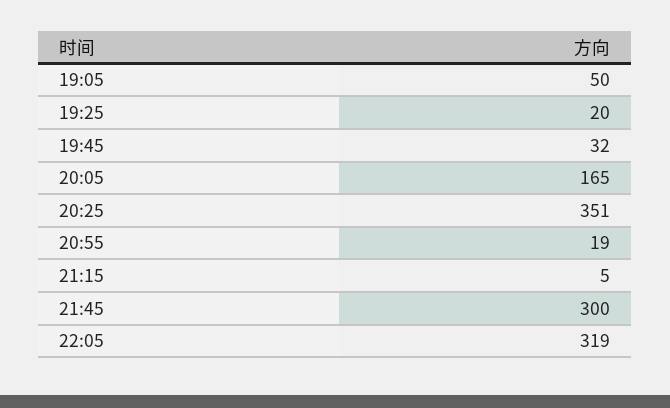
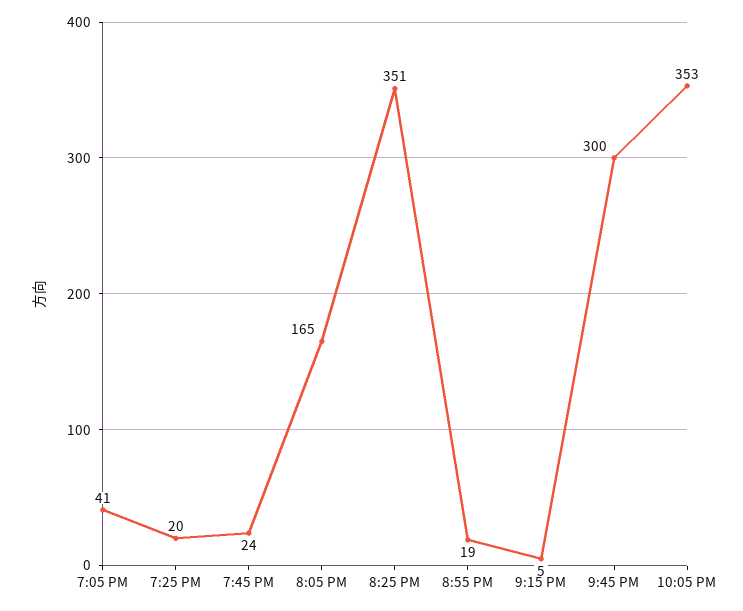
19:05: 50 -> 41
19:45: 32 -> 24
22:05: 319 -> 353

